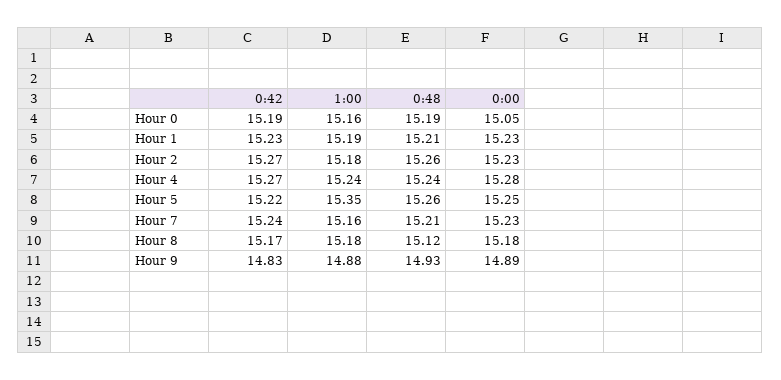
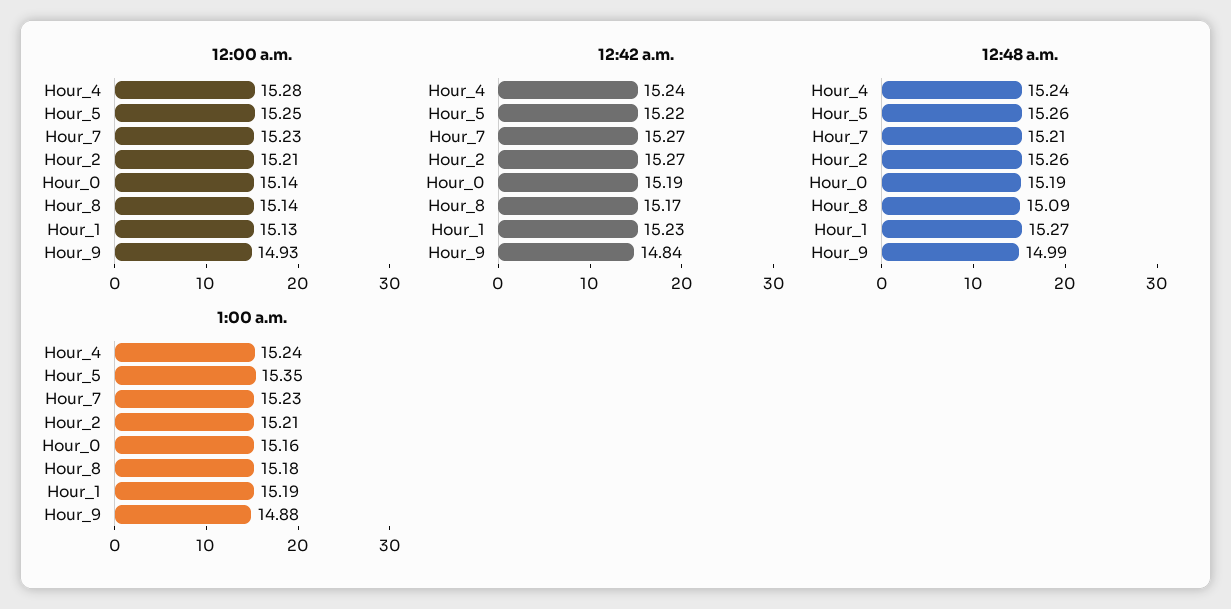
0:00, Hour 0: 15.05 -> 15.14
0:48, Hour 1: 15.21 -> 15.27
0:00, Hour 1: 15.23 -> 15.13
1:00, Hour 2: 15.18 -> 15.21
0:00, Hour 2: 15.23 -> 15.21
0:42, Hour 4: 15.27 -> 15.24
0:42, Hour 7: 15.24 -> 15.27
1:00, Hour 7: 15.16 -> 15.23
0:48, Hour 8: 15.12 -> 15.09
0:00, Hour 8: 15.18 -> 15.14
0:42, Hour 9: 14.83 -> 14.84
0:48, Hour 9: 14.93 -> 14.99
0:00, Hour 9: 14.89 -> 14.93

